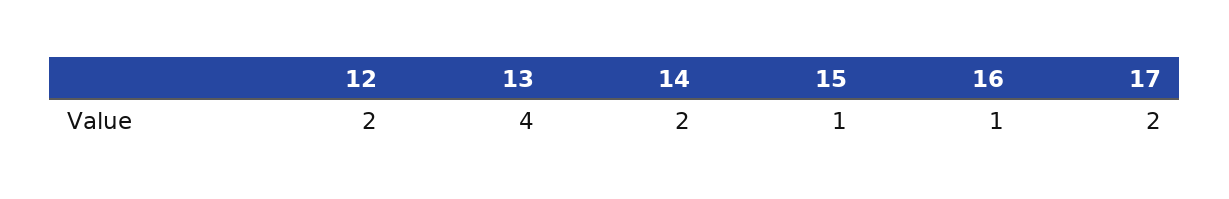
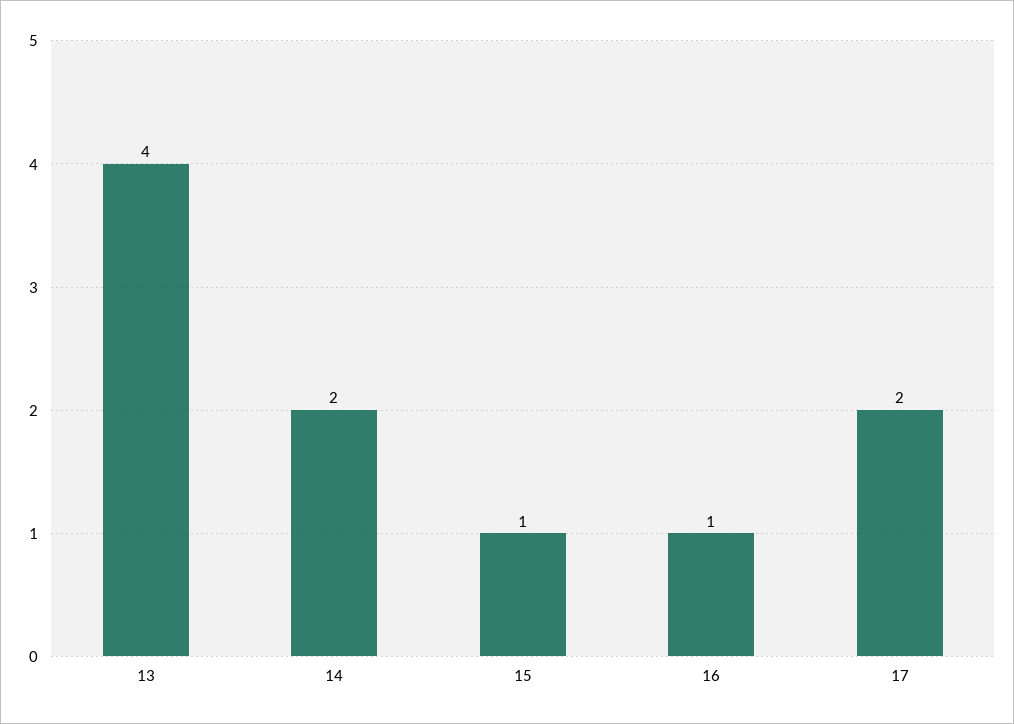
12: 2 -> none

